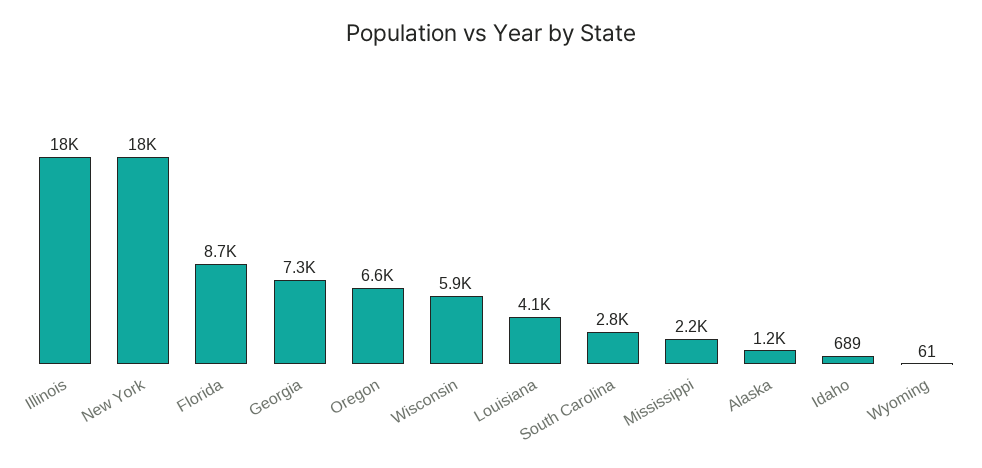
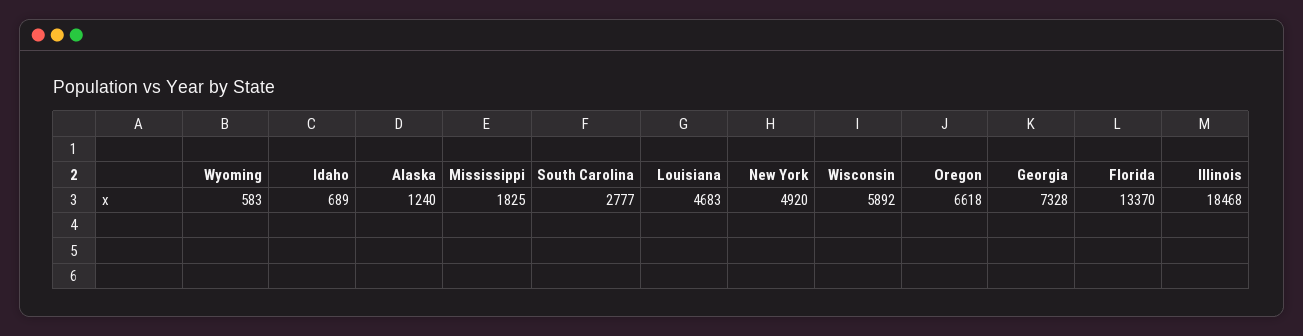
New York: 18000 -> 4920
Florida: 8700 -> 13370
Louisiana: 4100 -> 4683
Mississippi: 2200 -> 1825
Wyoming: 61 -> 583

